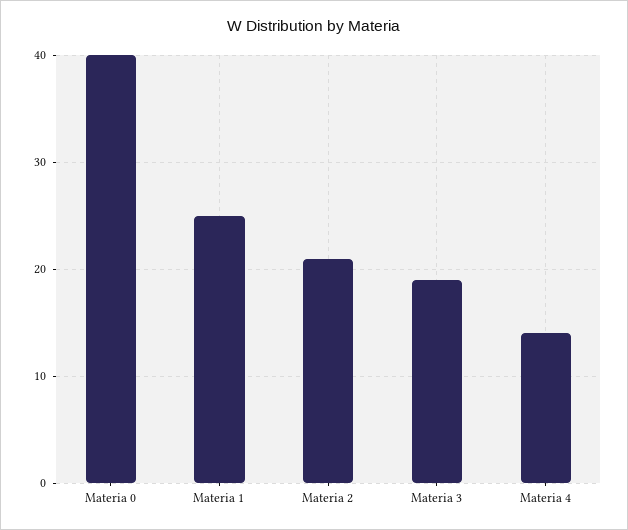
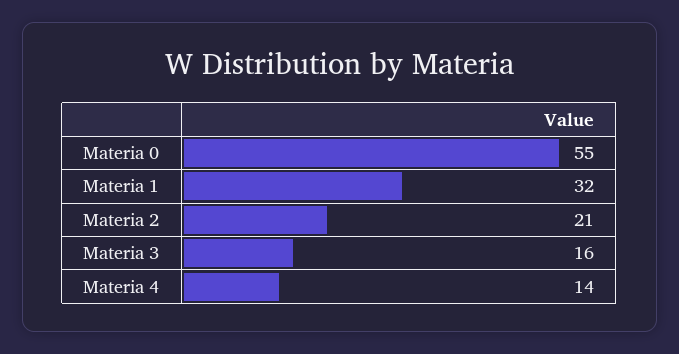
Materia 0: 40 -> 55
Materia 1: 25 -> 32
Materia 3: 19 -> 16

